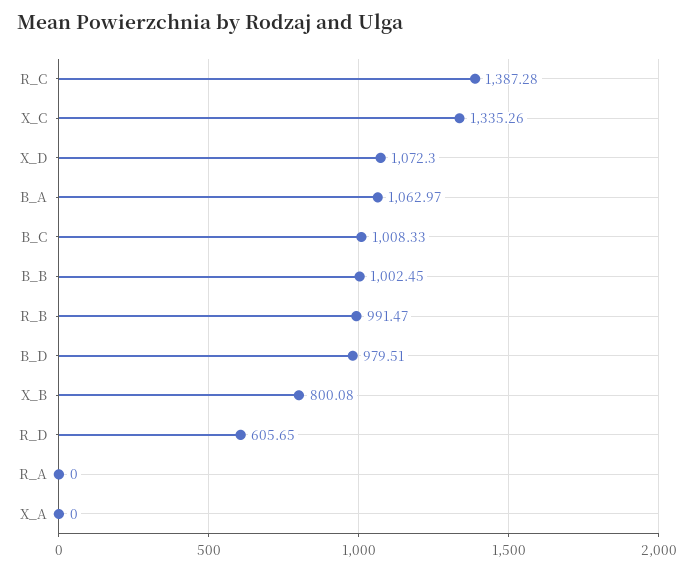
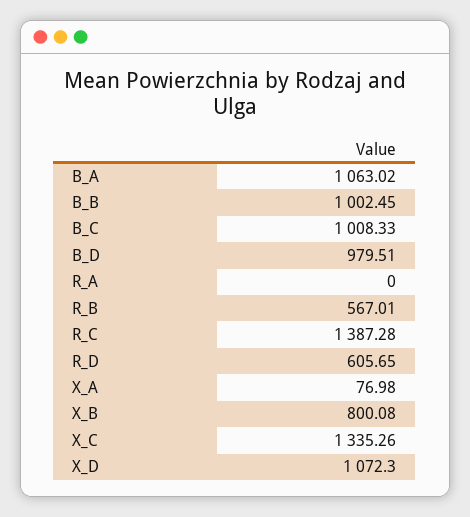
B_A: 1062.97 -> 1063.02
R_B: 991.47 -> 567.01
X_A: 0 -> 76.98

